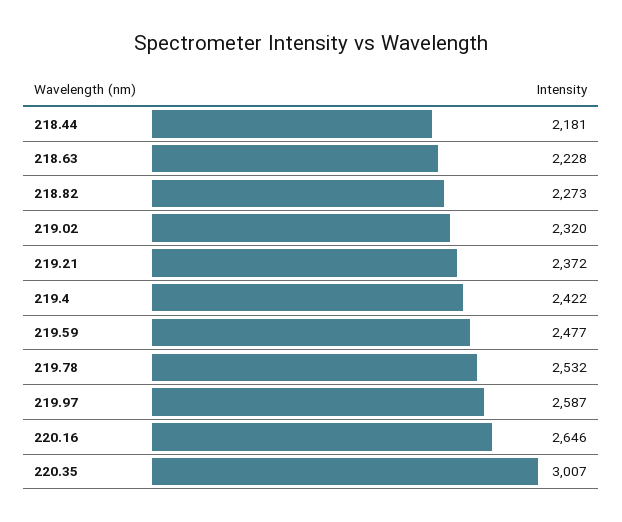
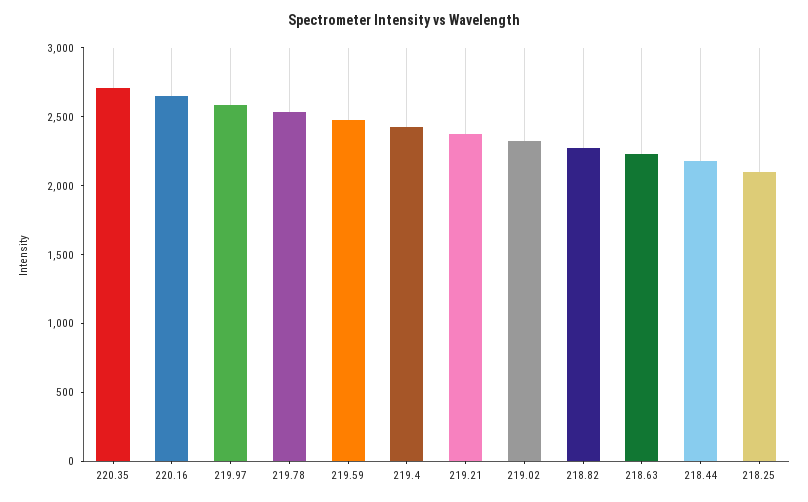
220.35: 3007 -> 2700
218.25: none -> 2100

